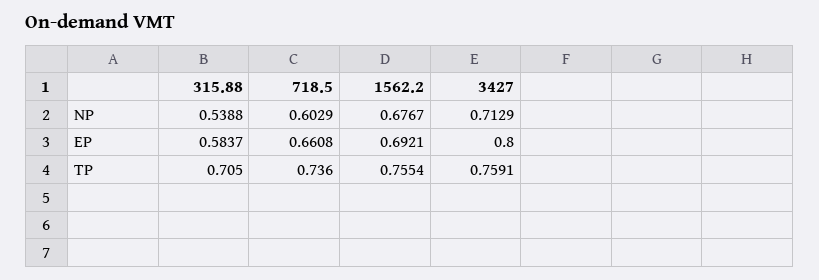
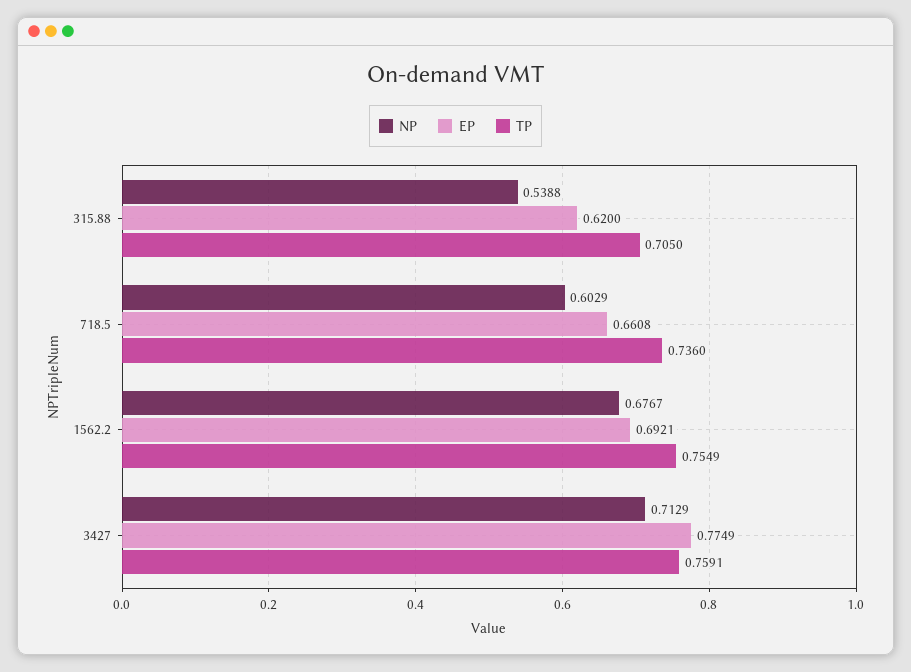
EP, 315.88: 0.5837 -> 0.62
EP, 3427: 0.8 -> 0.7749
TP, 1562.2: 0.7554 -> 0.7549

